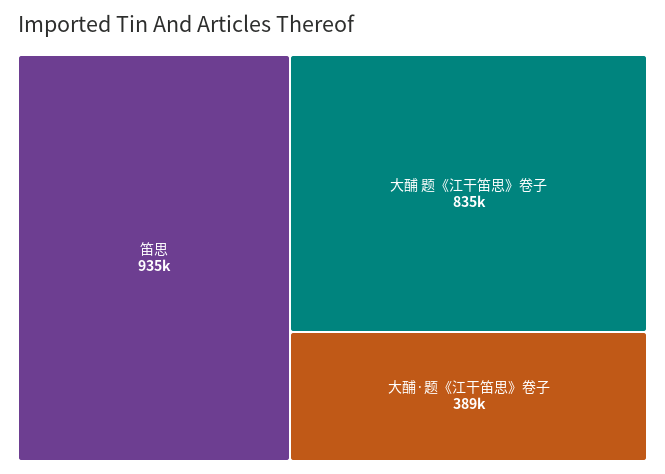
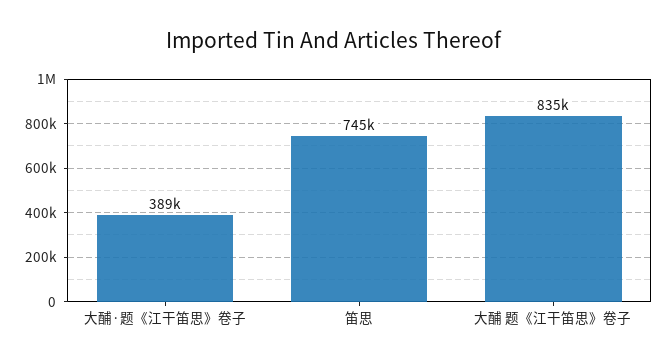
笛思: 935000 -> 745000

